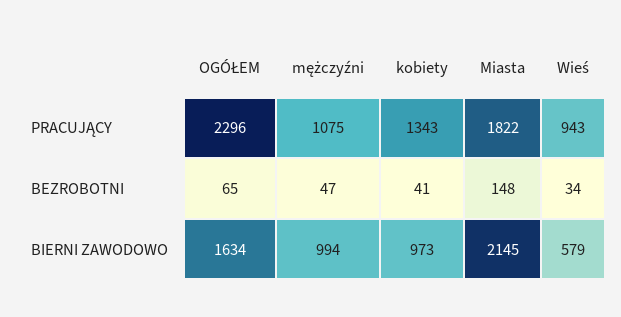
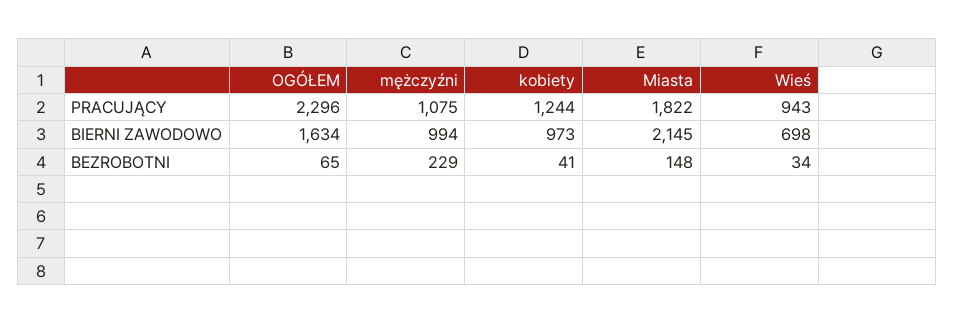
kobiety, PRACUJĄCY: 1343 -> 1244
mężczyźni, BEZROBOTNI: 47 -> 229
Wieś, BIERNI ZAWODOWO: 579 -> 698

